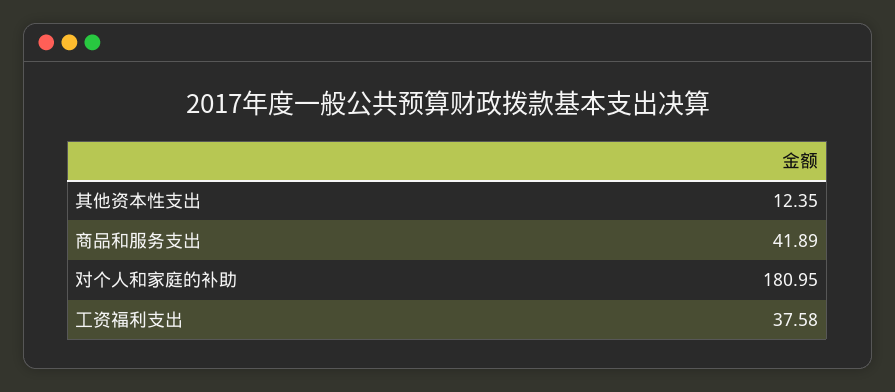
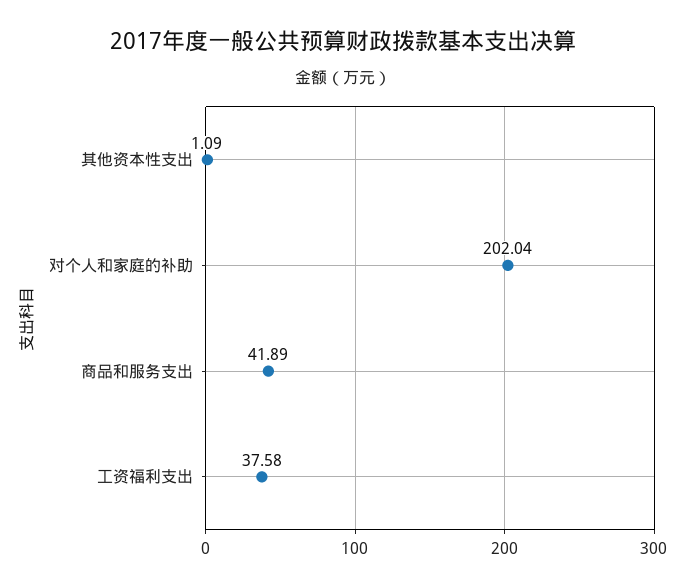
其他资本性支出: 12.35 -> 1.09
对个人和家庭的补助: 180.95 -> 202.04

